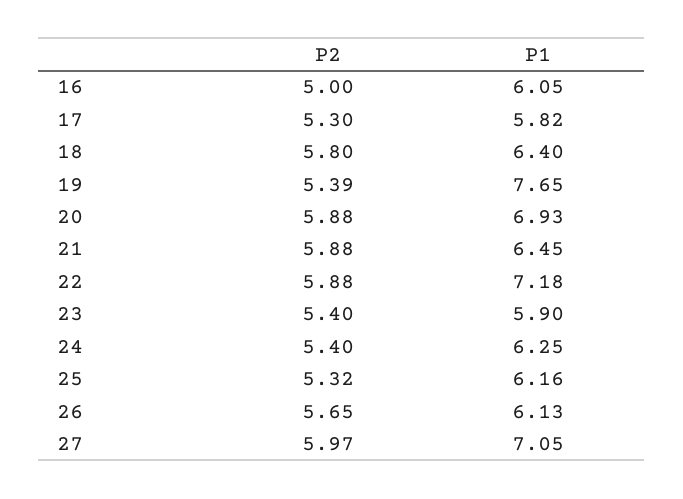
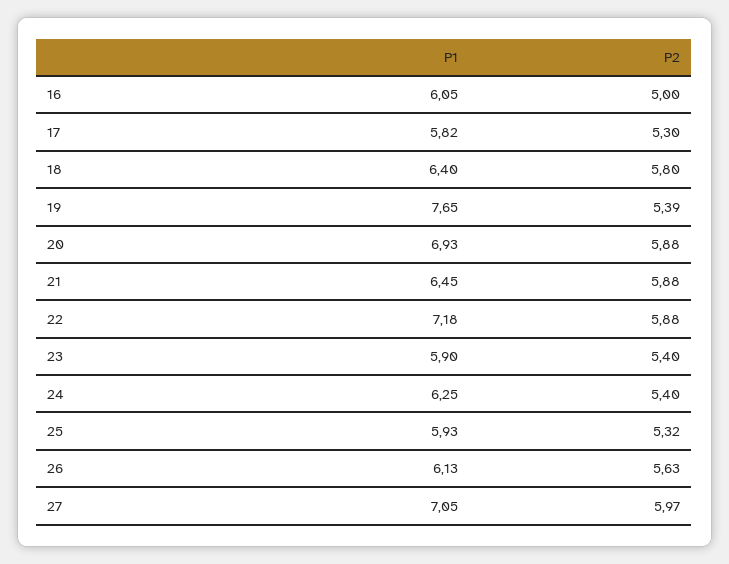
P1, 25: 6.16 -> 5.93
P2, 26: 5.65 -> 5.63

